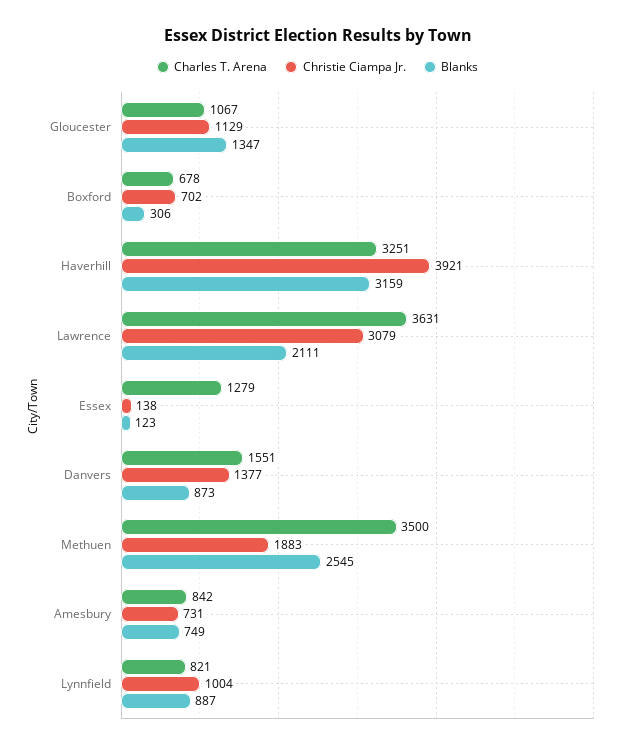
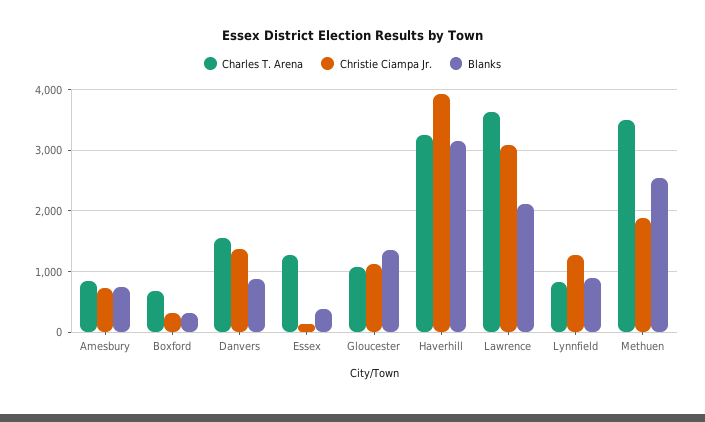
Christie Ciampa Jr., Boxford: 702 -> 300
Blanks, Essex: 123 -> 400
Christie Ciampa Jr., Lynnfield: 1004 -> 1300

